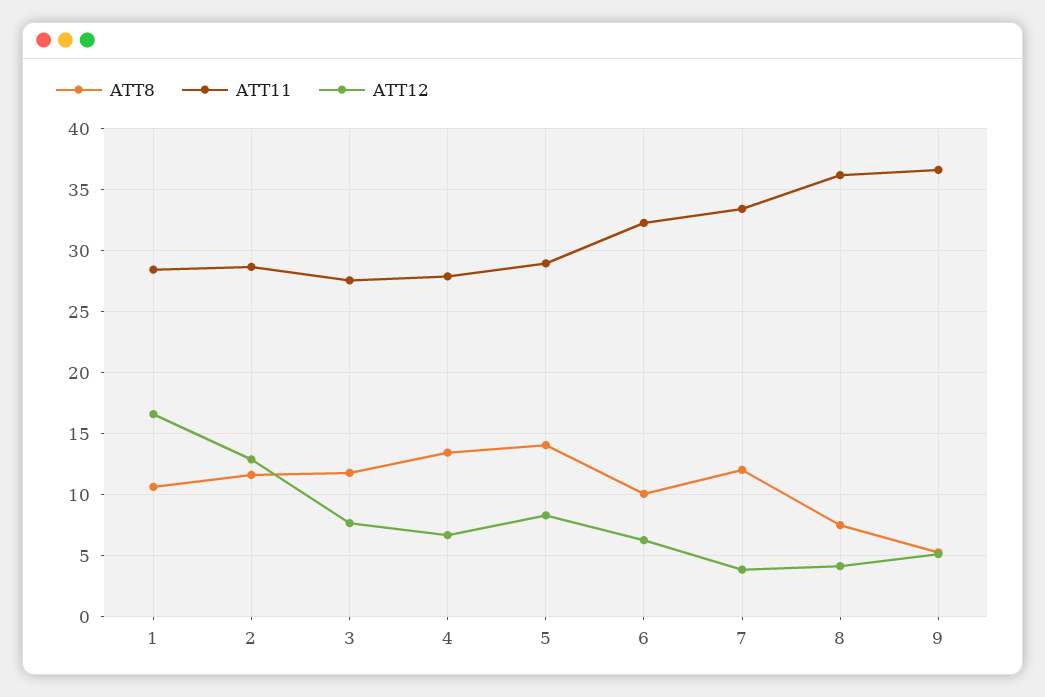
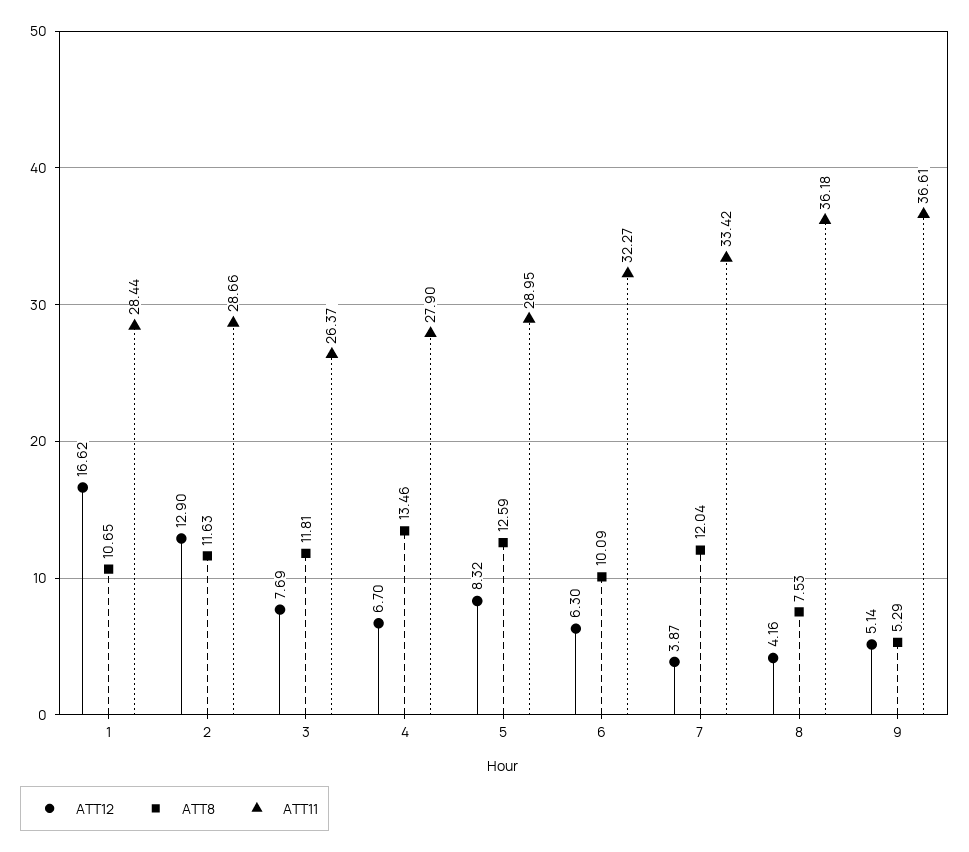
ATT11, 3: 27.5 -> 26.37
ATT8, 5: 14 -> 12.59

